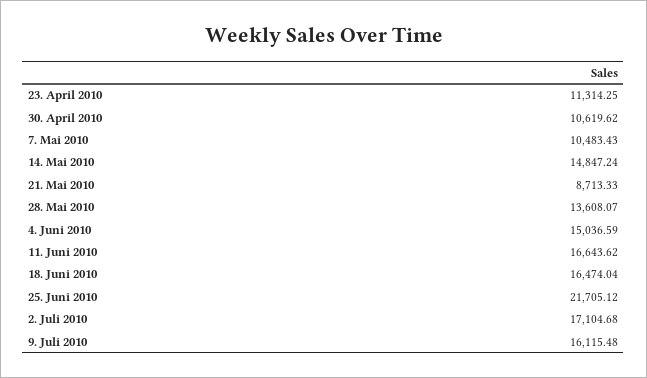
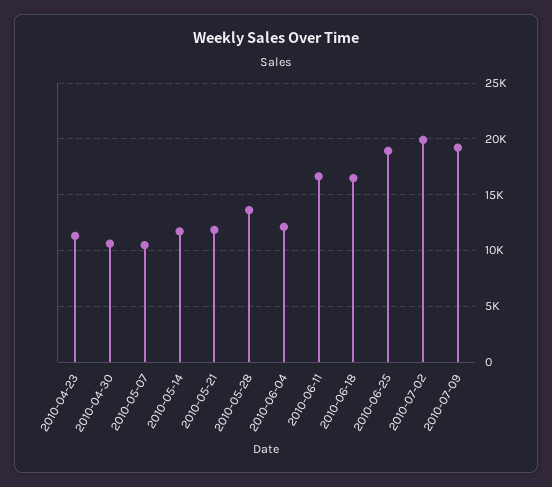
14. Mai 2010: 14847.24 -> 12000
21. Mai 2010: 8713.33 -> 12000
4. Juni 2010: 15036.59 -> 12000
25. Juni 2010: 21705.12 -> 19000
2. Juli 2010: 17104.68 -> 20000
9. Juli 2010: 16115.48 -> 19000

